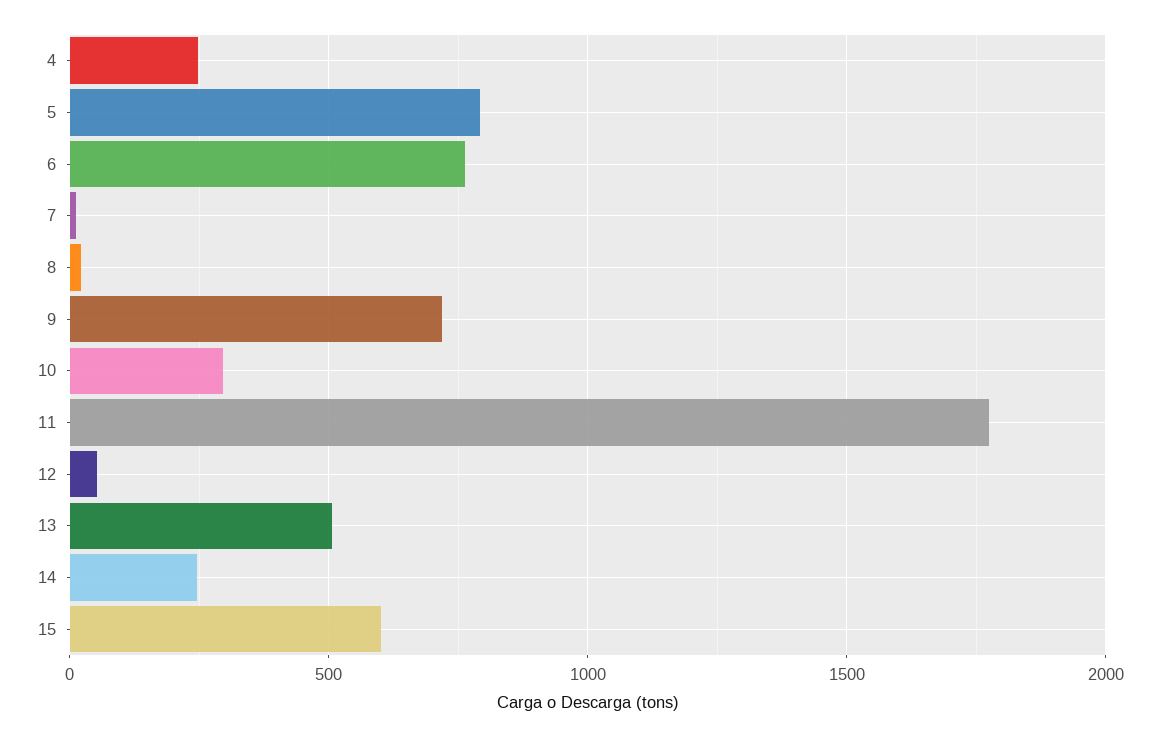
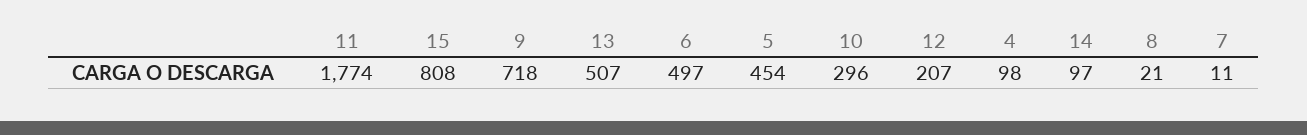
4: 250 -> 98
5: 800 -> 454
6: 750 -> 497
12: 50 -> 207
14: 250 -> 97
15: 600 -> 808

